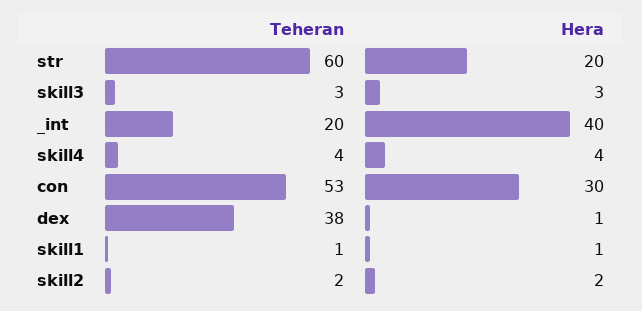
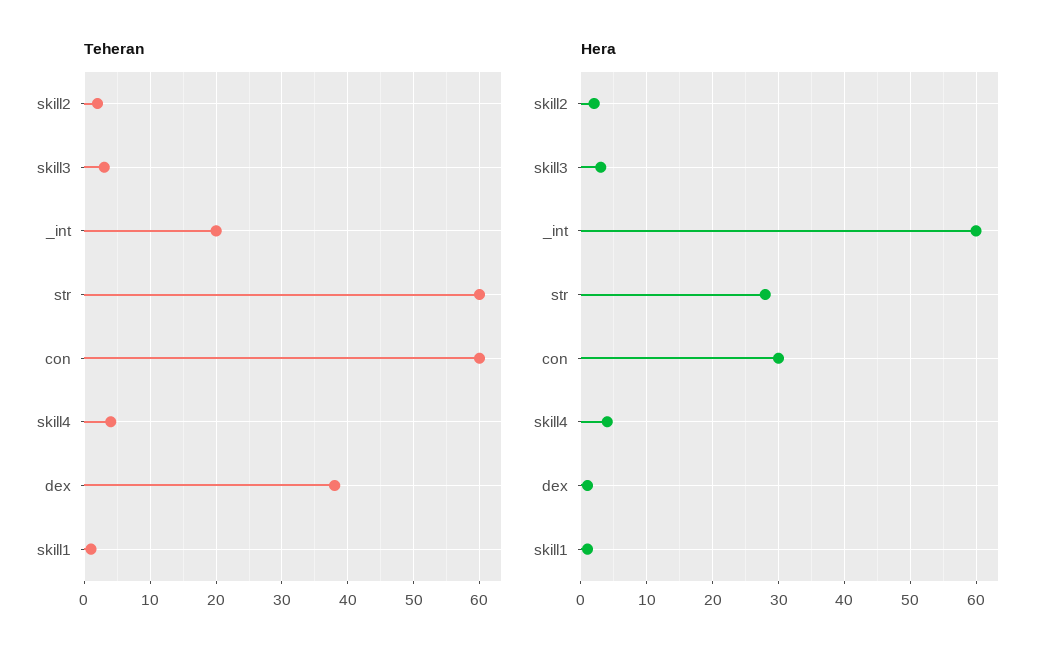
Hera, str: 20 -> 28
Hera, _int: 40 -> 60
Teheran, con: 53 -> 60

